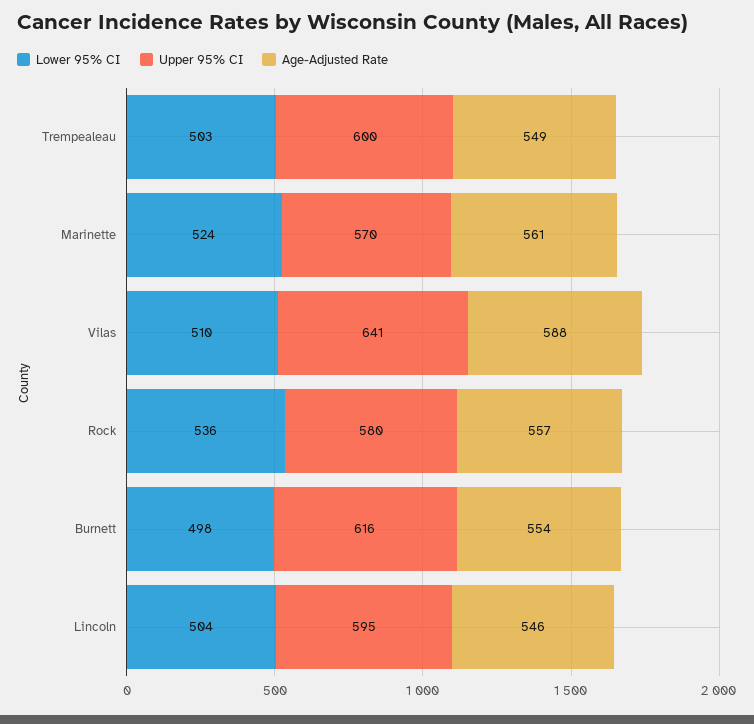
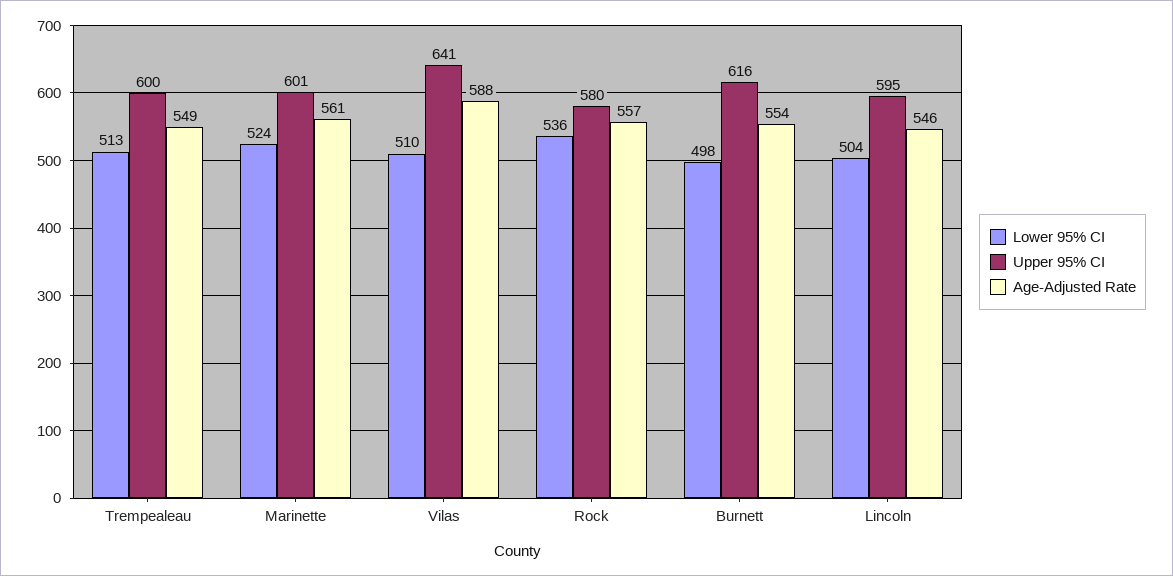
Lower 95% CI, Trempealeau: 503 -> 513
Upper 95% CI, Marinette: 570 -> 601

